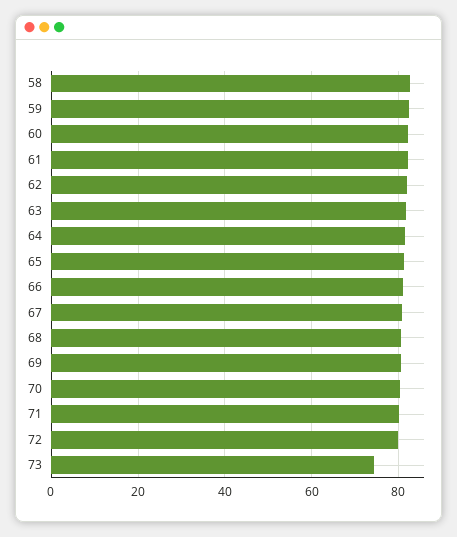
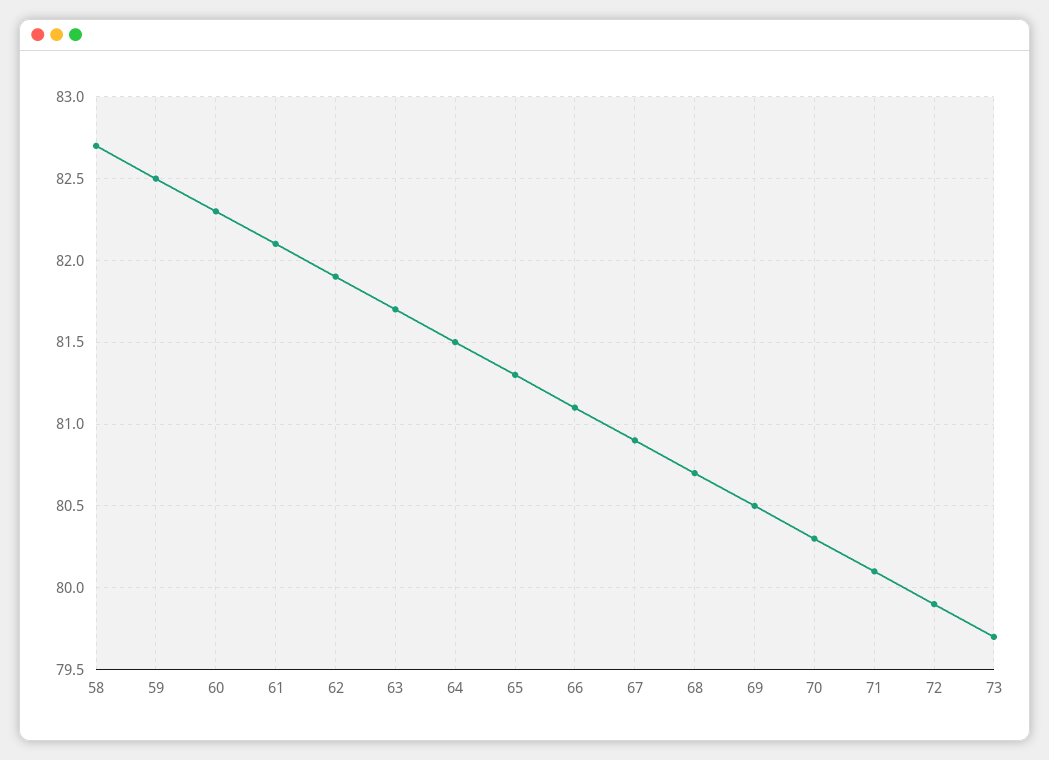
73: 74 -> 79.7

